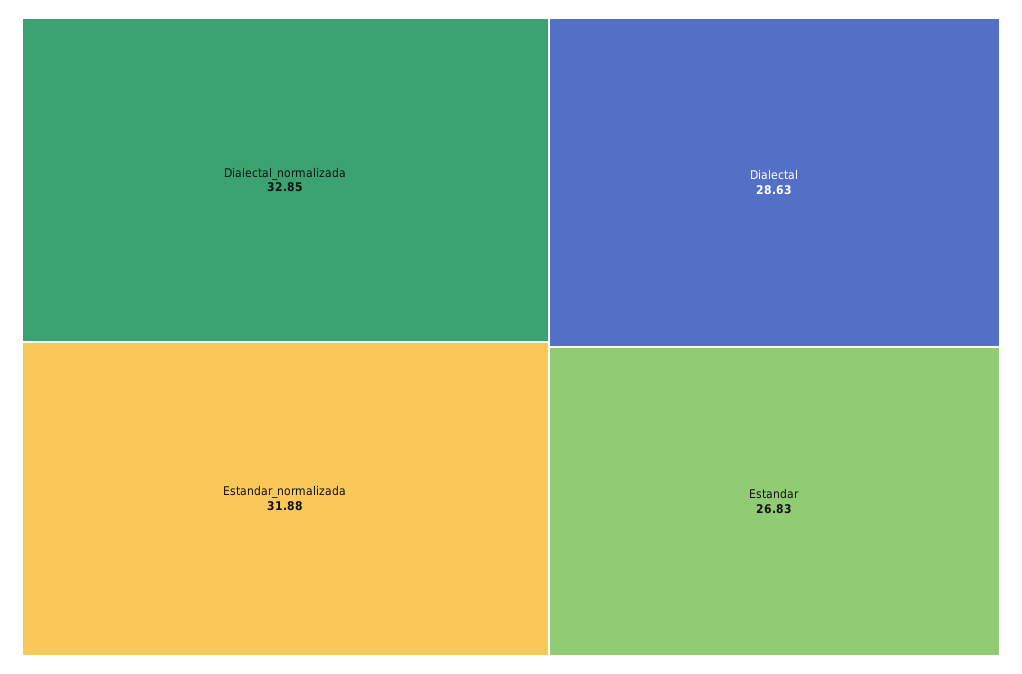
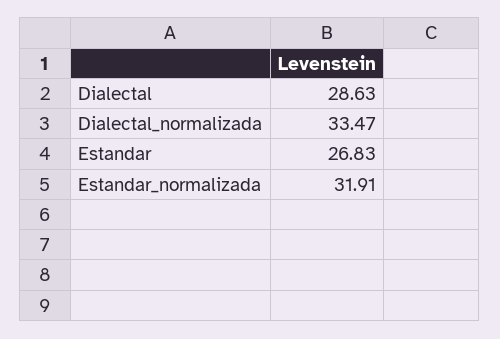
Dialectal_normalizada: 32.85 -> 33.47
Estandar_normalizada: 31.88 -> 31.91

